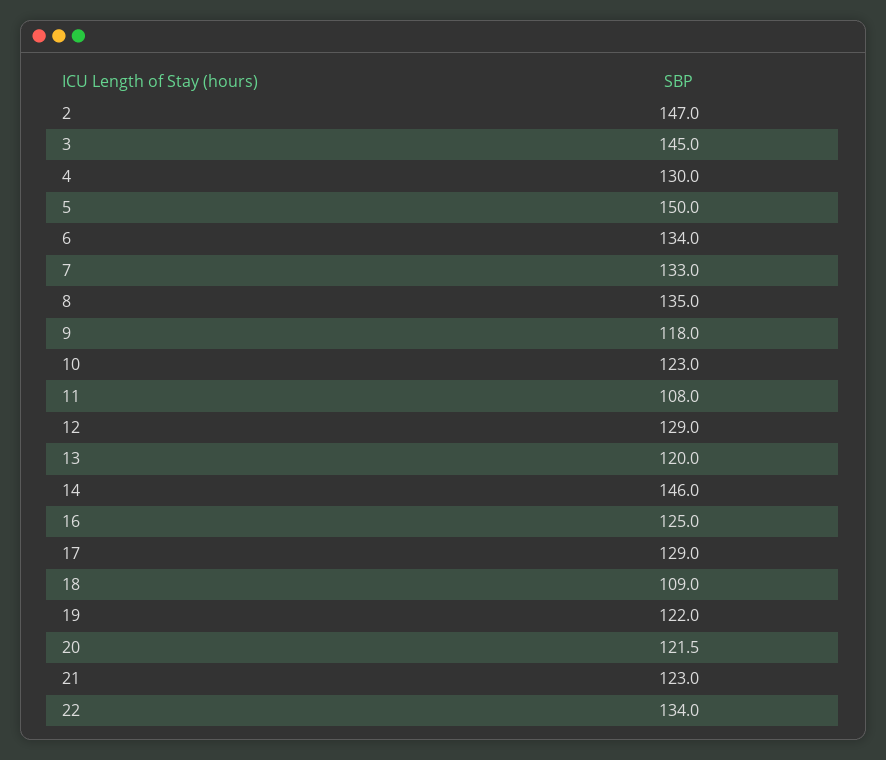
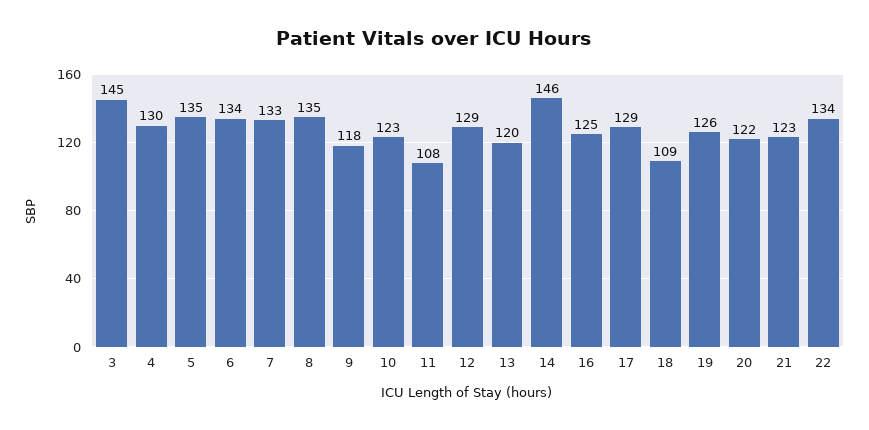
2: 147 -> none
5: 150 -> 135
19: 122 -> 126

